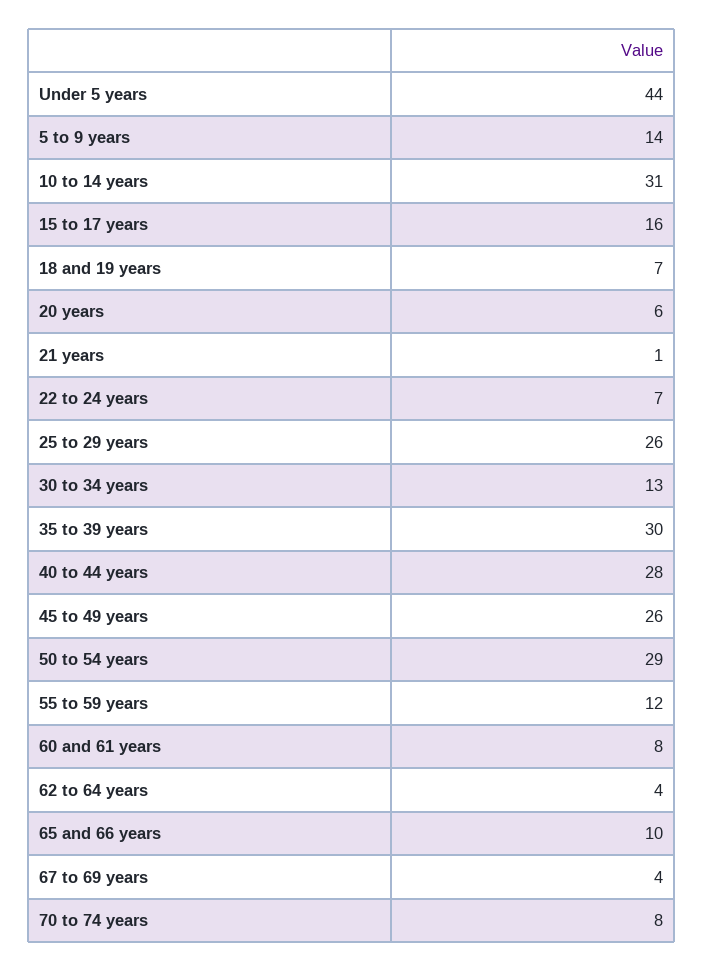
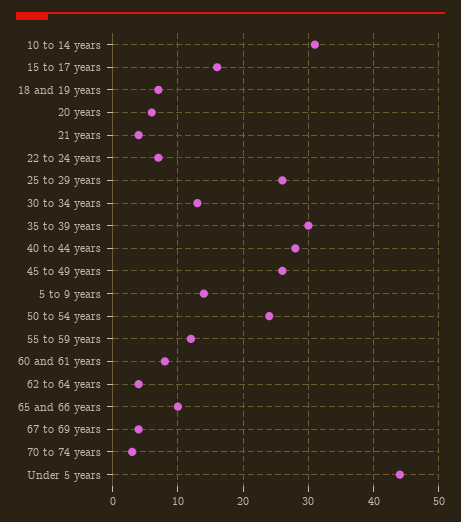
21 years: 1 -> 4
50 to 54 years: 29 -> 24
70 to 74 years: 8 -> 3

